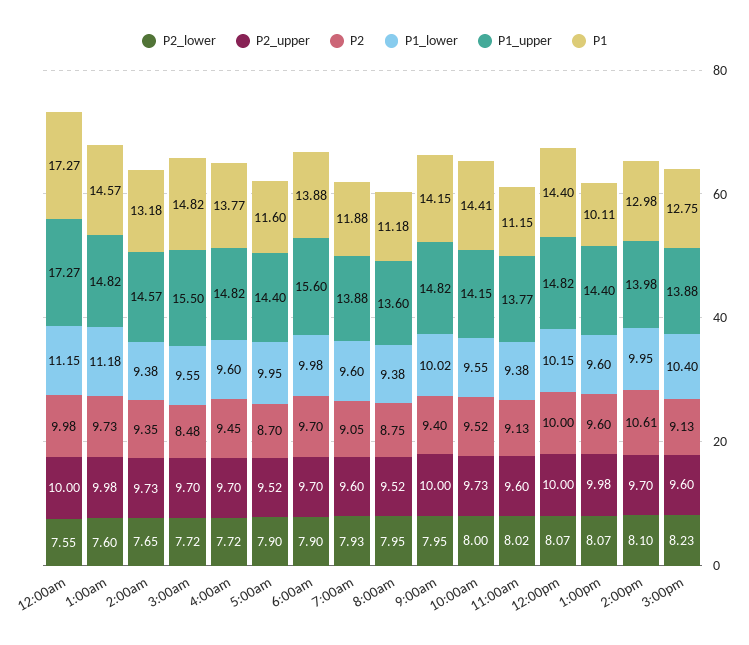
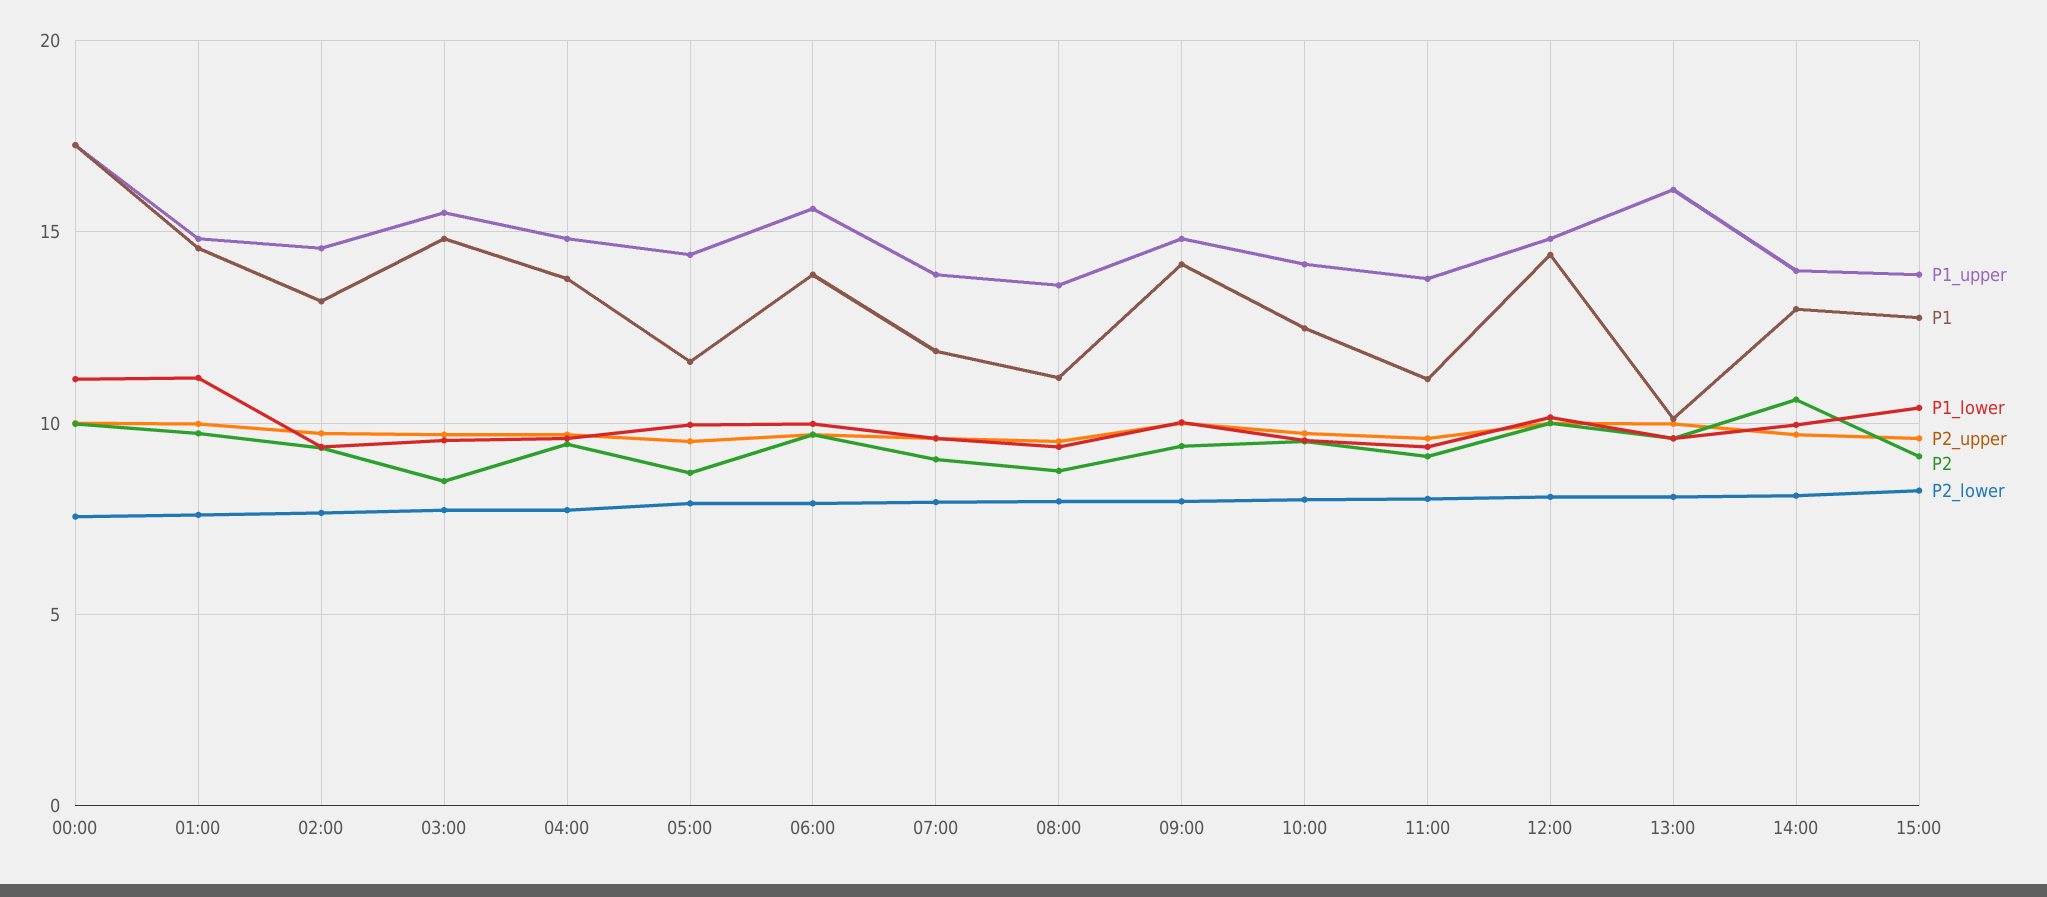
P1, 10:00am: 14.41 -> 12.5
P1_upper, 1:00pm: 14.4 -> 16

